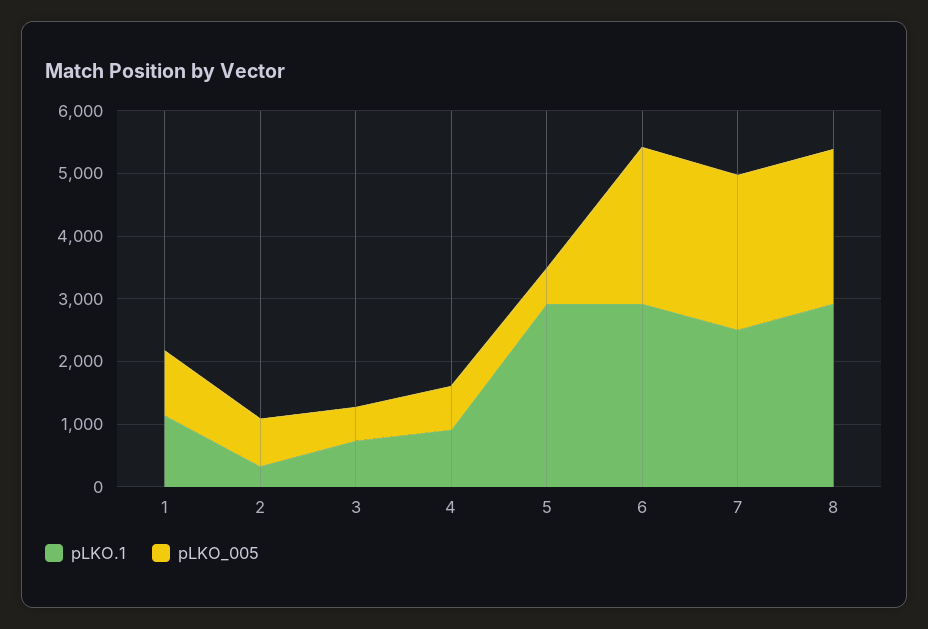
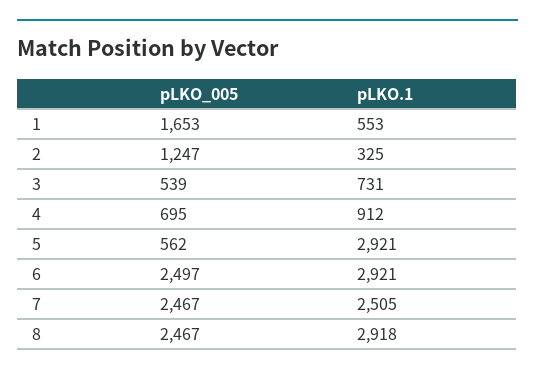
pLKO.1, 1: 1200 -> 553
pLKO_005, 1: 1000 -> 1653
pLKO_005, 2: 800 -> 1247

